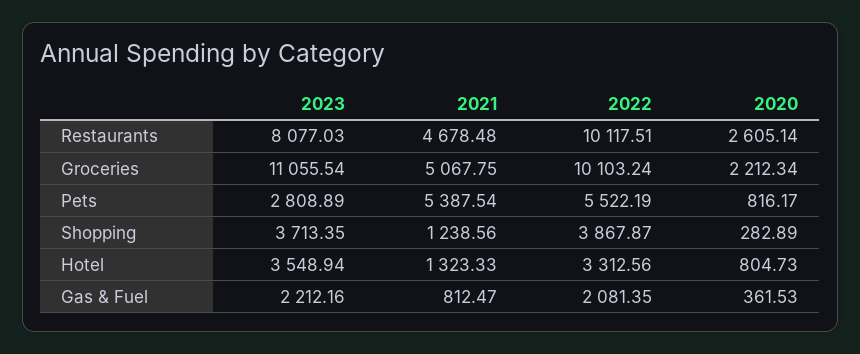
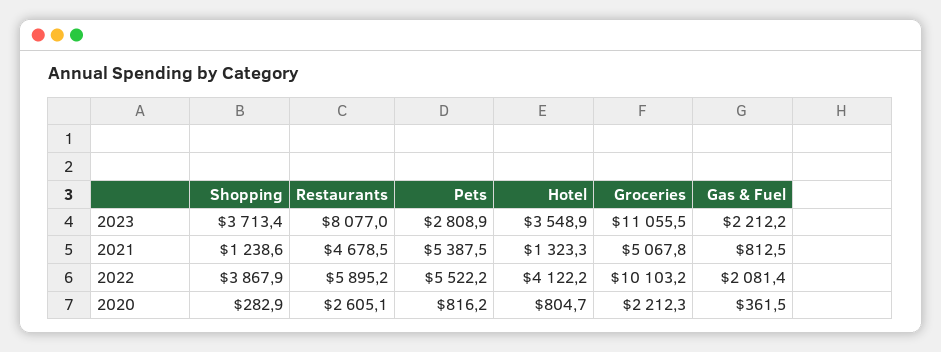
2022, Restaurants: 10117.51 -> 5895.2
2022, Hotel: 3312.56 -> 4122.2

